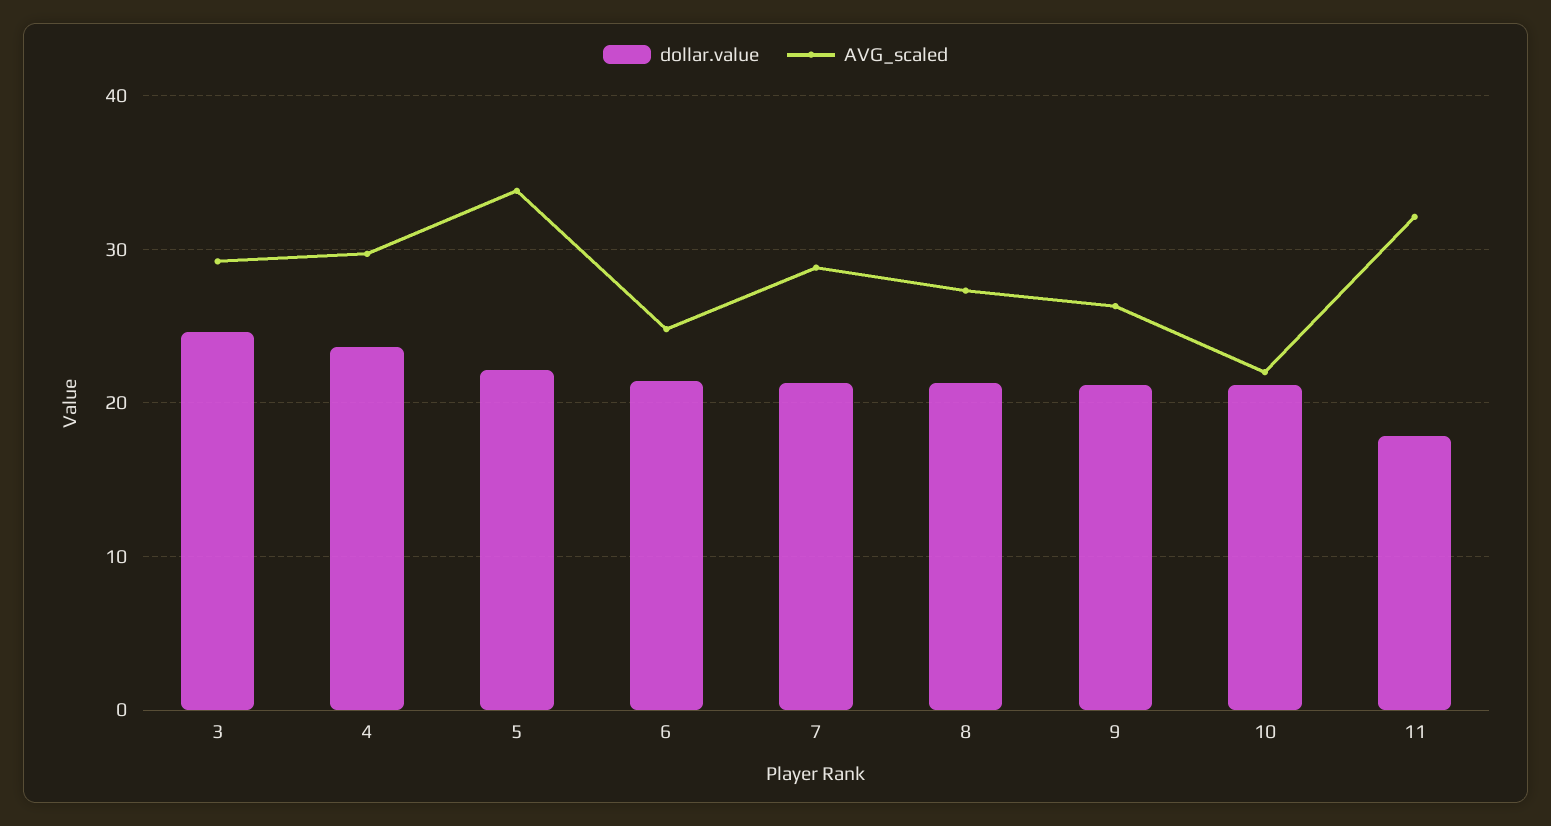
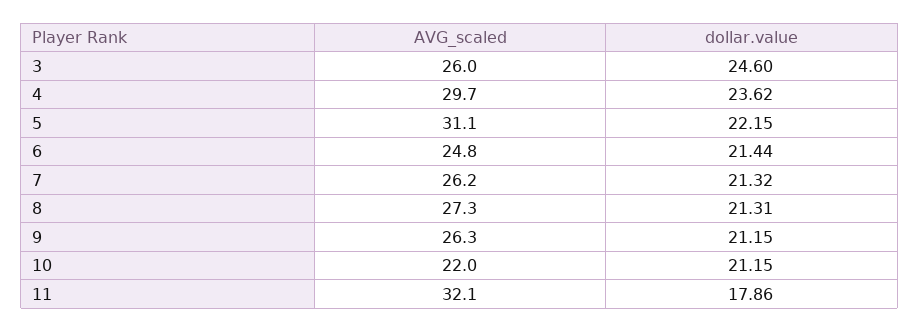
AVG_scaled, 3: 29 -> 26
AVG_scaled, 5: 34 -> 31.1
AVG_scaled, 7: 29 -> 26.2

